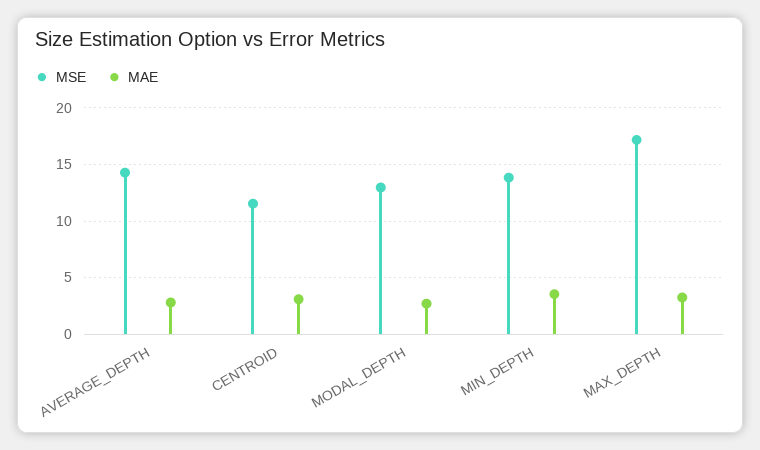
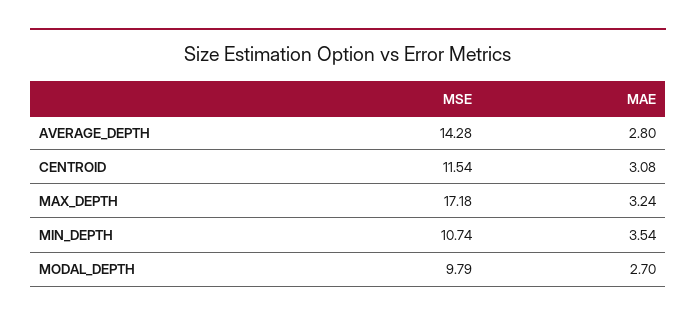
MSE, MODAL_DEPTH: 13 -> 9.79
MSE, MIN_DEPTH: 14 -> 10.74

